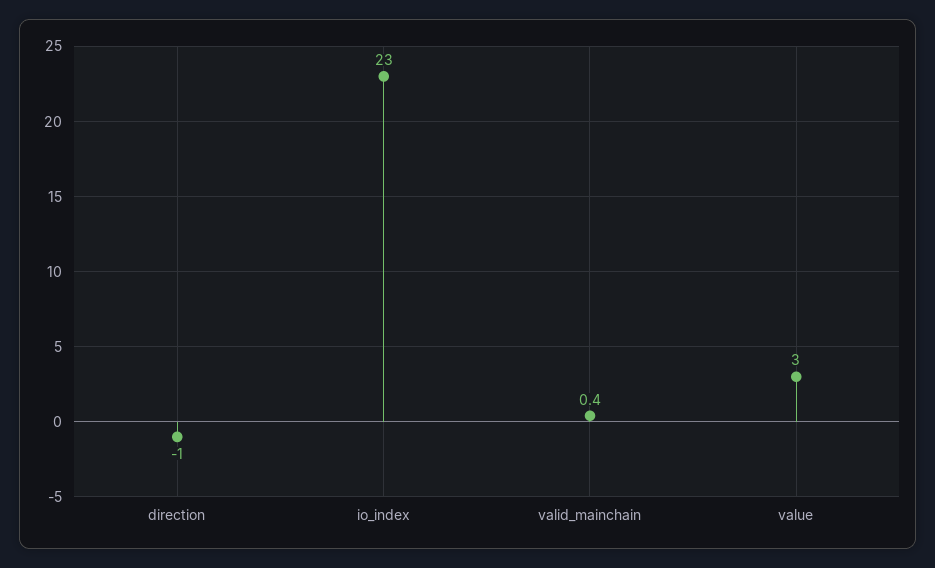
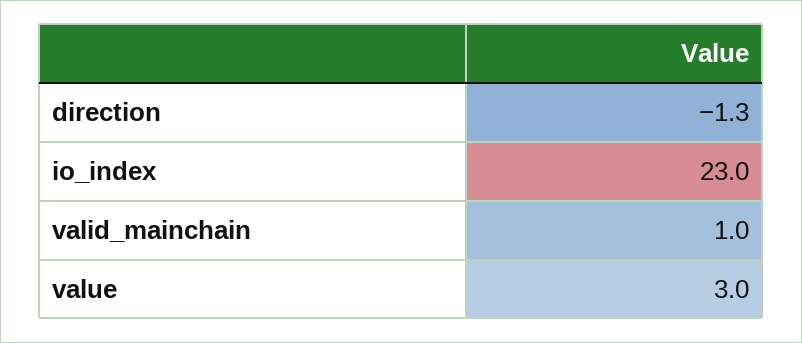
direction: -1 -> -1.3
valid_mainchain: 0.4 -> 1

